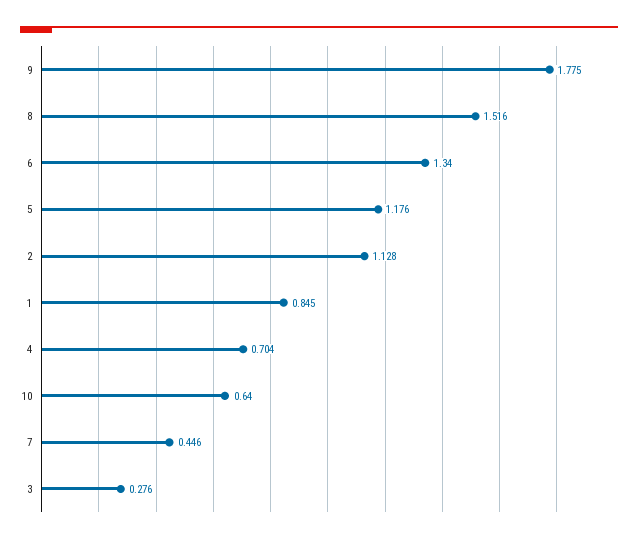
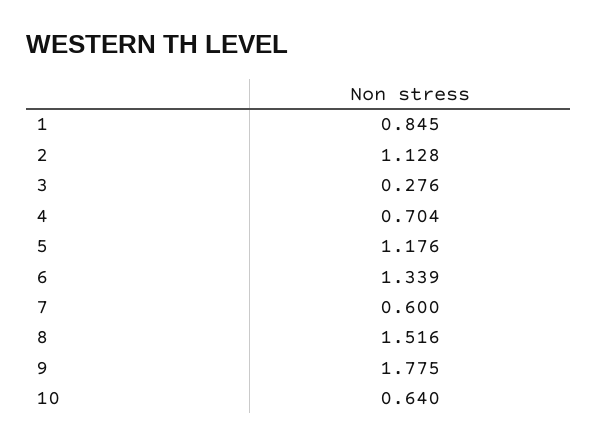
6: 1.34 -> 1.339
7: 0.446 -> 0.6

